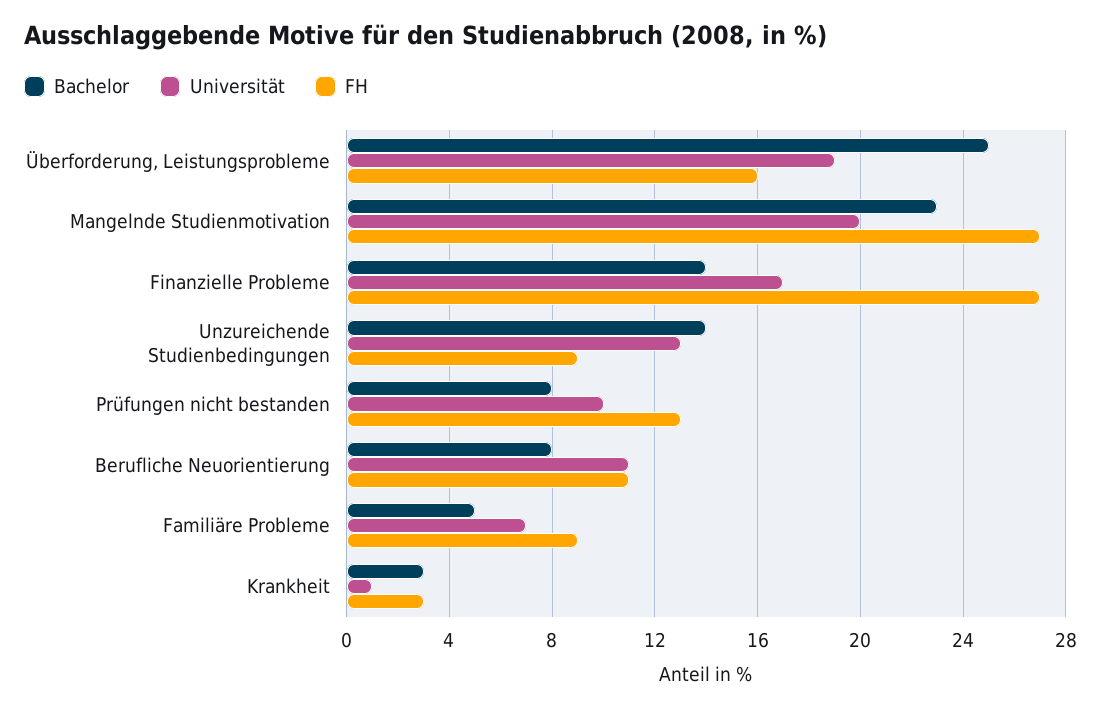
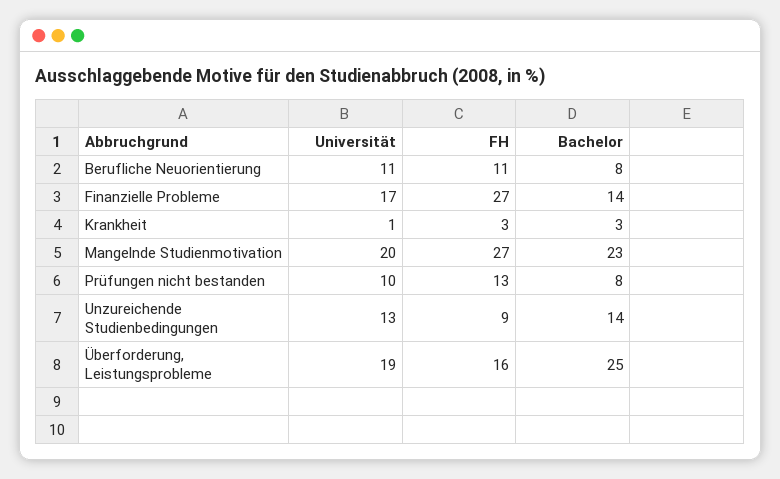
Bachelor, Familiäre Probleme: 5 -> none
Universität, Familiäre Probleme: 7 -> none
FH, Familiäre Probleme: 9 -> none

